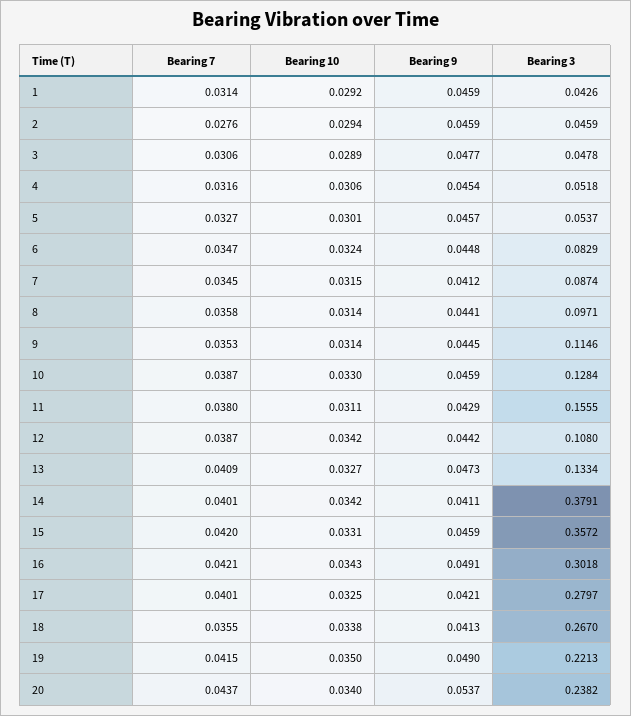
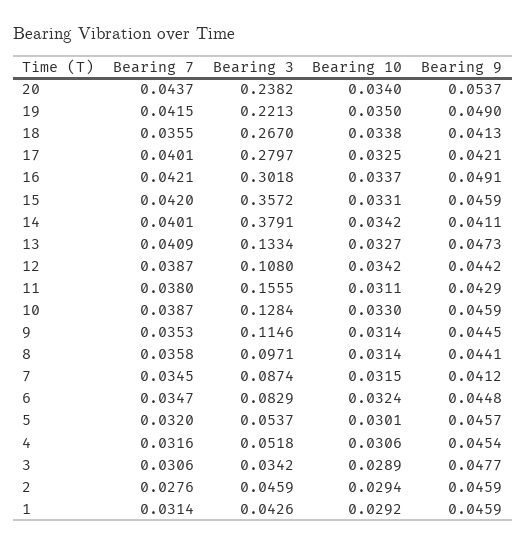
Bearing 3, 3: 0.0478 -> 0.0342
Bearing 7, 5: 0.0327 -> 0.032
Bearing 10, 16: 0.0343 -> 0.0337

